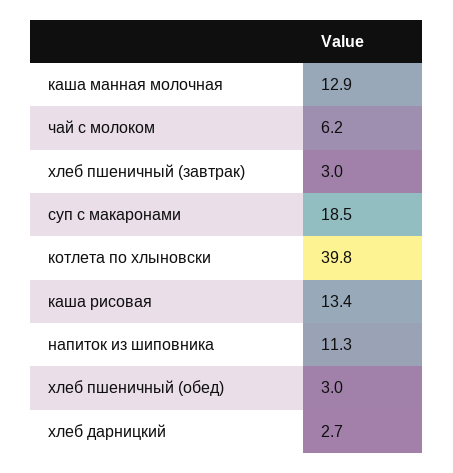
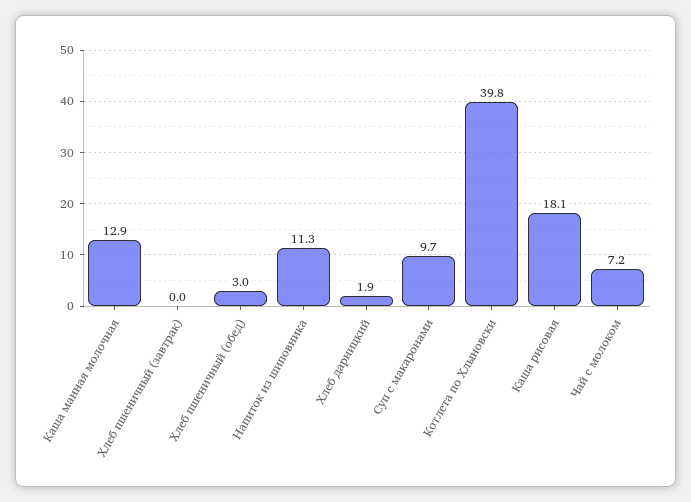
чай с молоком: 6.2 -> 7.2
хлеб пшеничный (завтрак): 3 -> 0
суп с макаронами: 18.5 -> 9.7
каша рисовая: 13.4 -> 18.1
хлеб дарницкий: 2.7 -> 1.9

